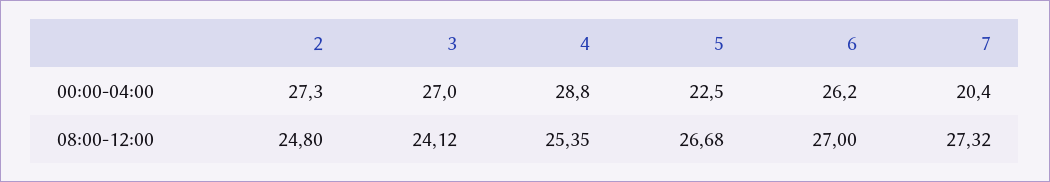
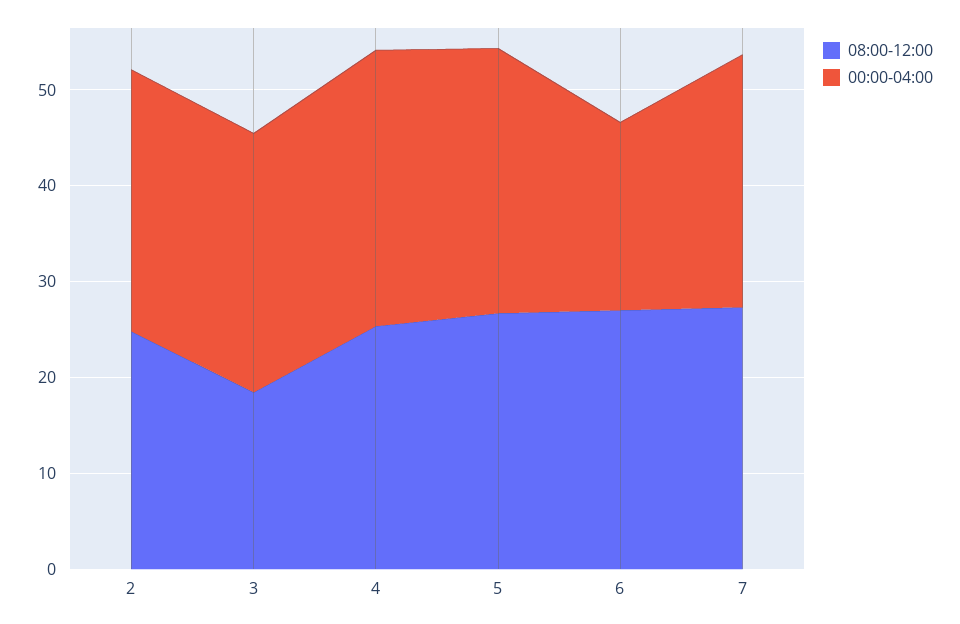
00:00-04:00, 5: 22.5 -> 28
00:00-04:00, 6: 26.2 -> 20
00:00-04:00, 7: 20.4 -> 26
08:00-12:00, 3: 24.12 -> 18

